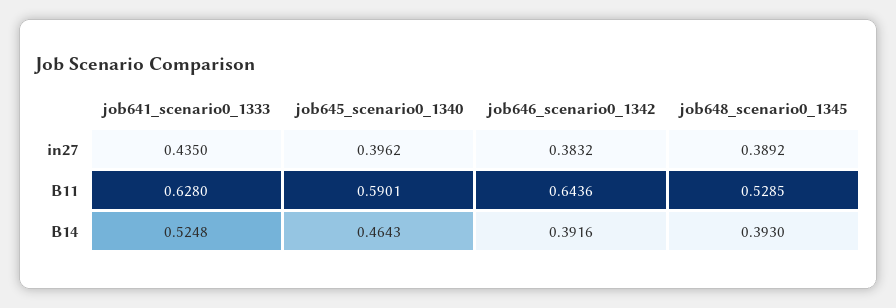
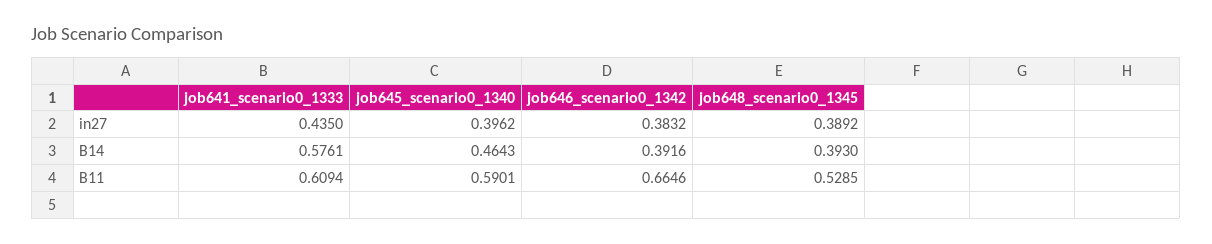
job641_scenario0_1333, B11: 0.628 -> 0.6094
job646_scenario0_1342, B11: 0.6436 -> 0.6646
job641_scenario0_1333, B14: 0.5248 -> 0.5761

